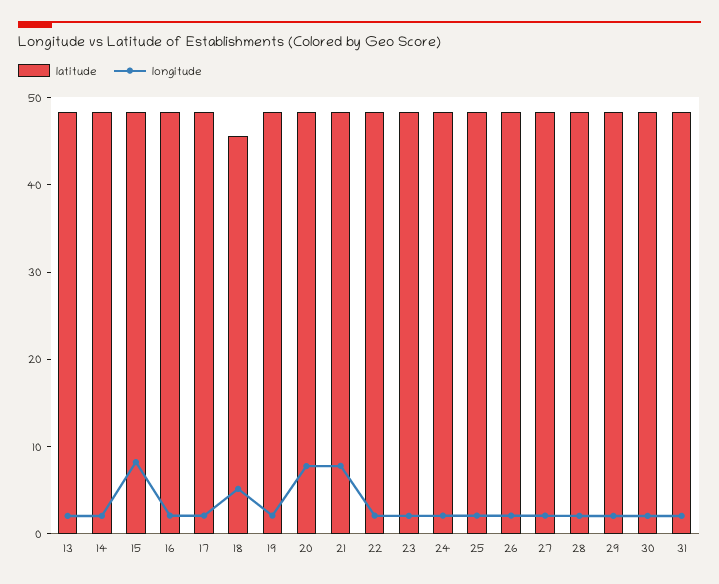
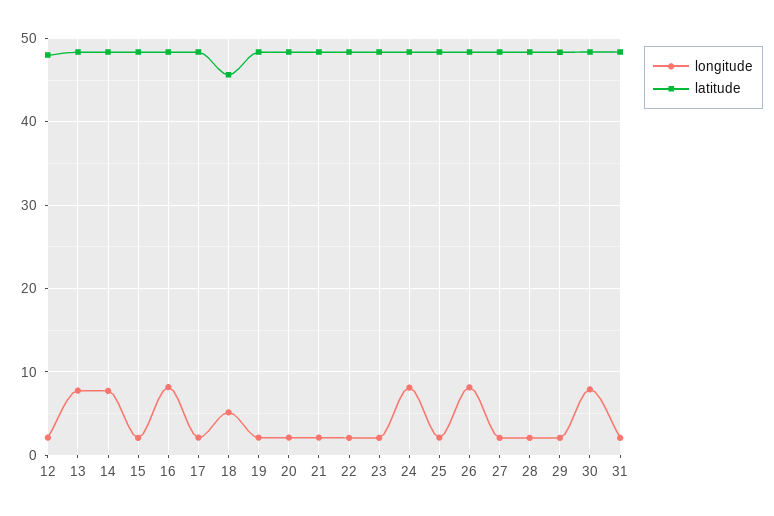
longitude, 13: 2 -> 8
longitude, 14: 2 -> 8
longitude, 15: 8 -> 2
longitude, 16: 2 -> 8
longitude, 20: 8 -> 2
longitude, 21: 8 -> 2
longitude, 24: 2 -> 8
longitude, 26: 2 -> 8
longitude, 30: 2 -> 8
longitude, 12: none -> 2
latitude, 12: none -> 48

